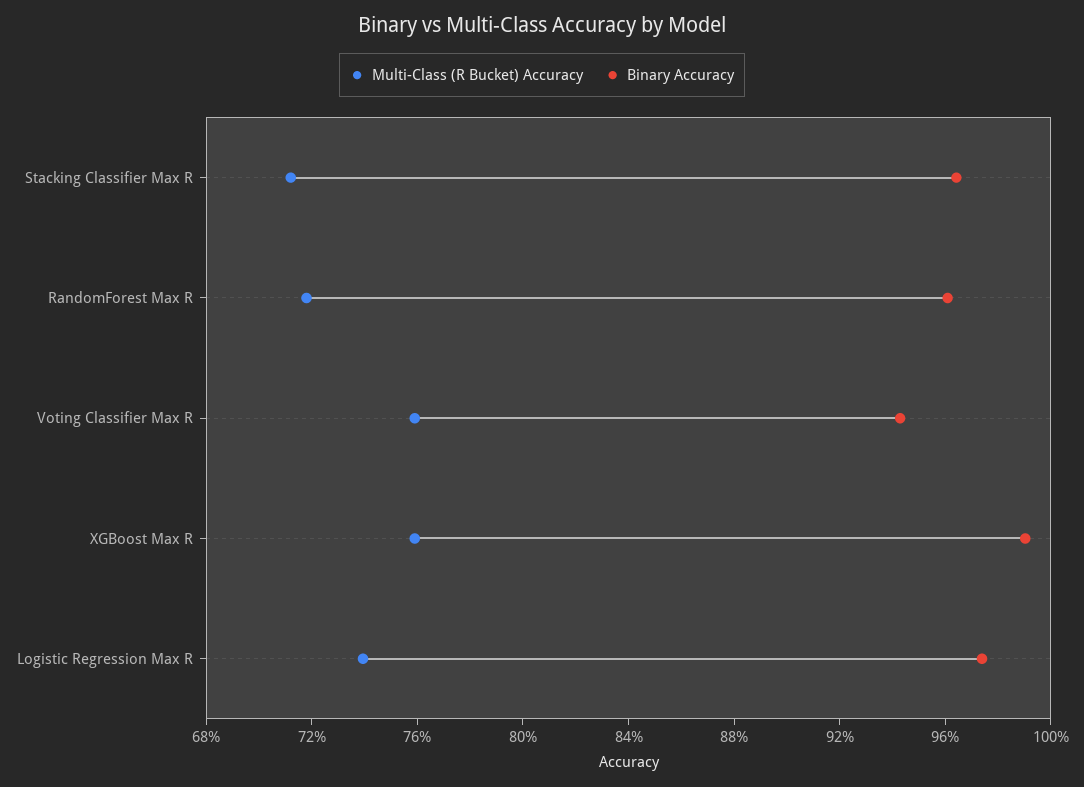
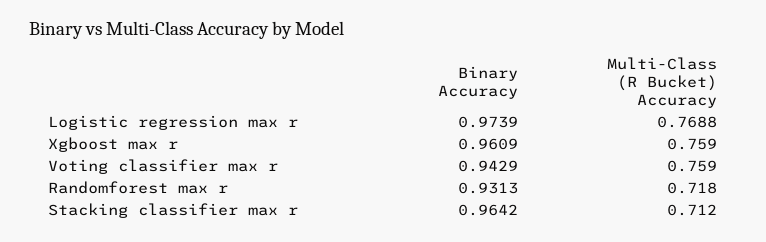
Binary Accuracy, RandomForest Max R: 0.96 -> 0.9313
Binary Accuracy, XGBoost Max R: 0.99 -> 0.9609
Multi-Class (R Bucket) Accuracy, Logistic Regression Max R: 0.74 -> 0.7688

